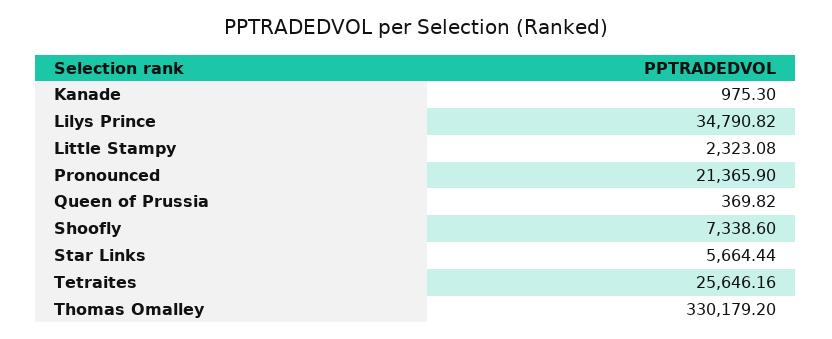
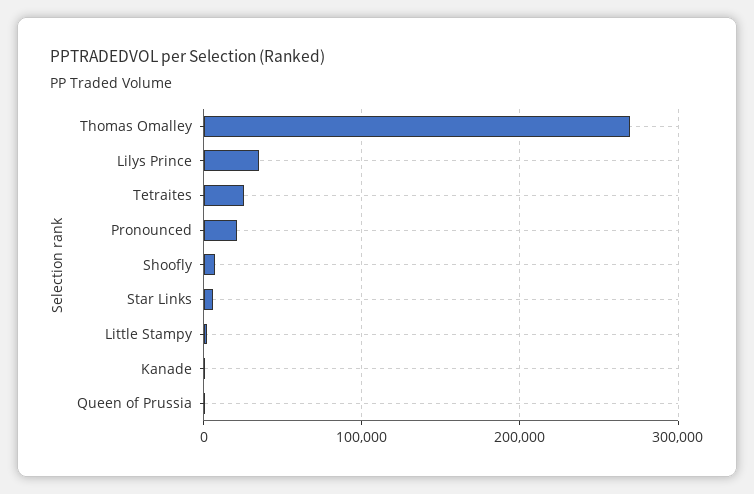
Thomas Omalley: 330179.2 -> 270000

